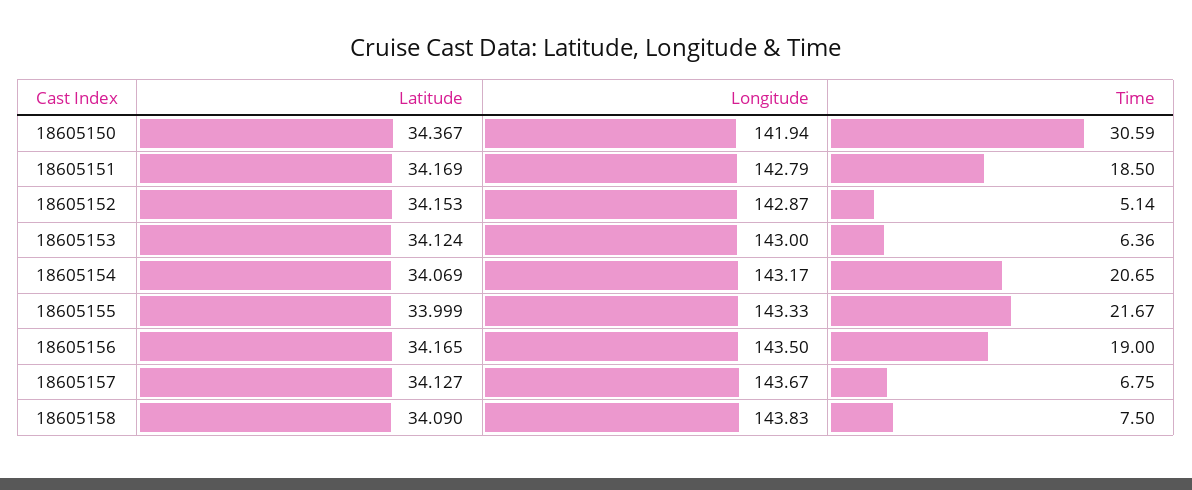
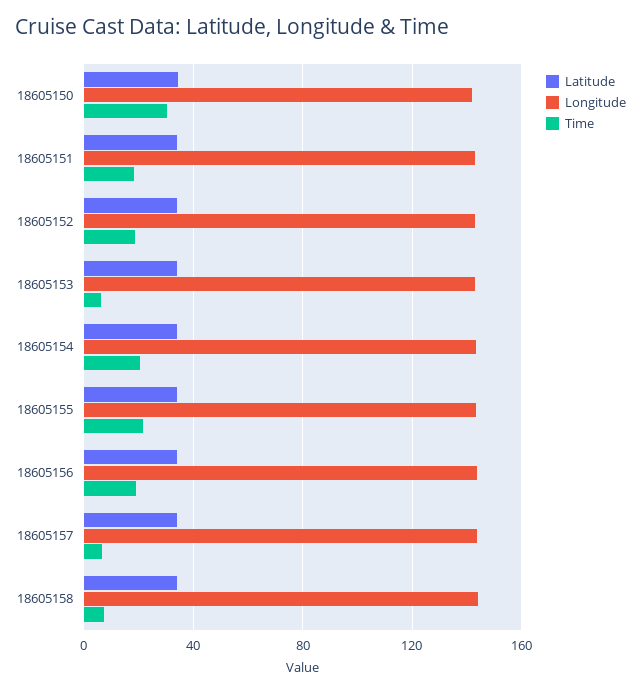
Time, 18605152: 5.14 -> 20

